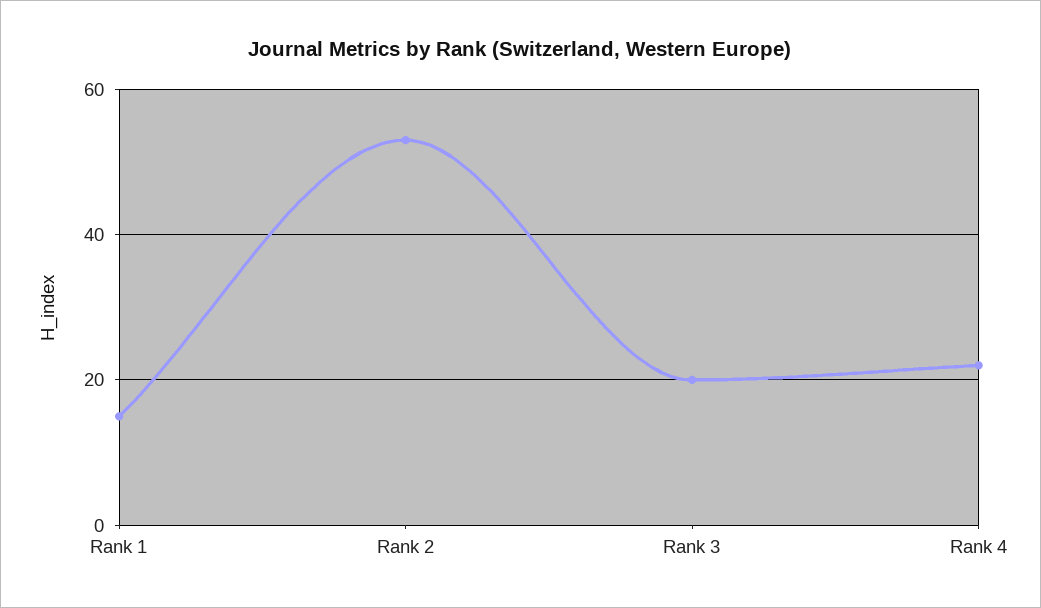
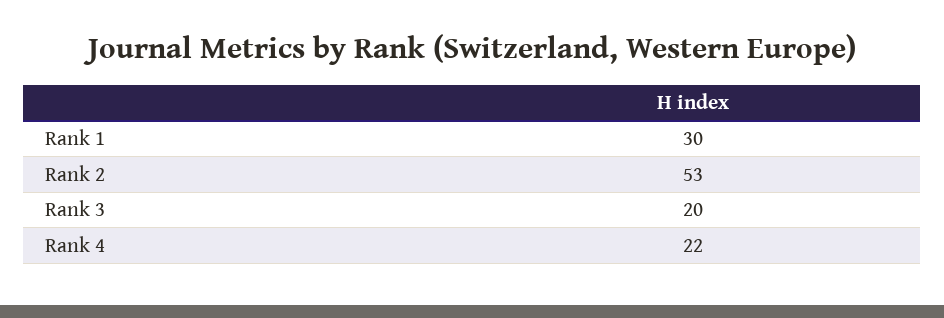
Rank 1: 15 -> 30

